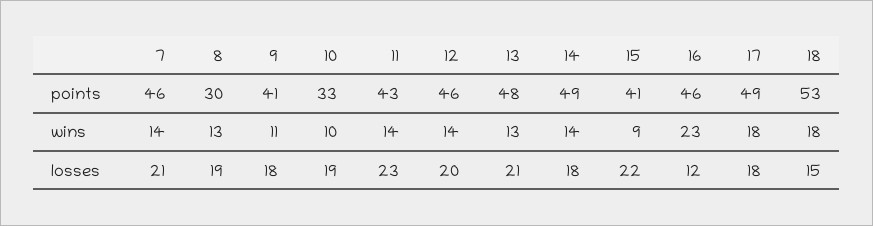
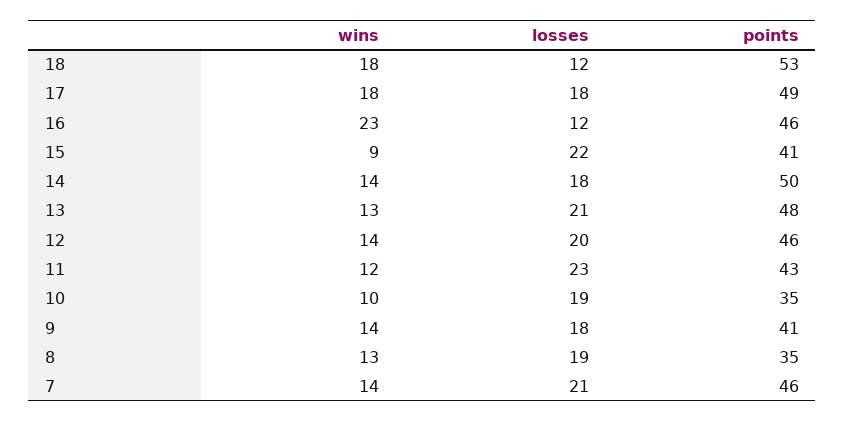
8, points: 30 -> 35
10, points: 33 -> 35
14, points: 49 -> 50
9, wins: 11 -> 14
11, wins: 14 -> 12
18, losses: 15 -> 12

